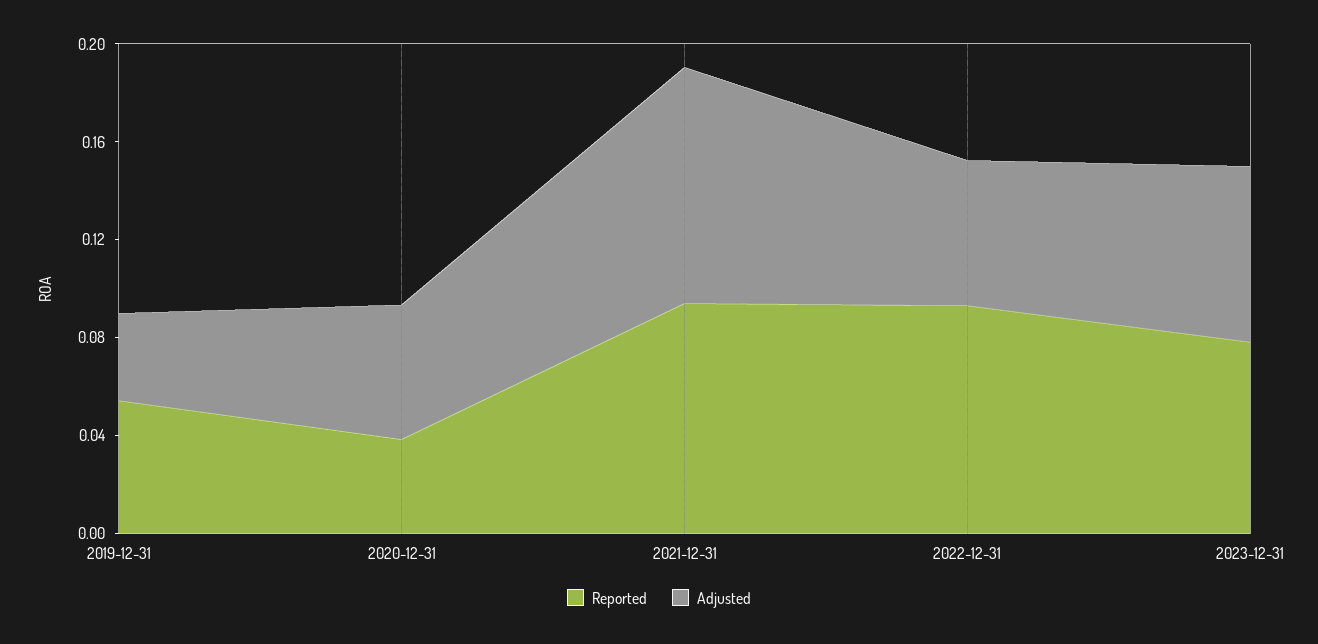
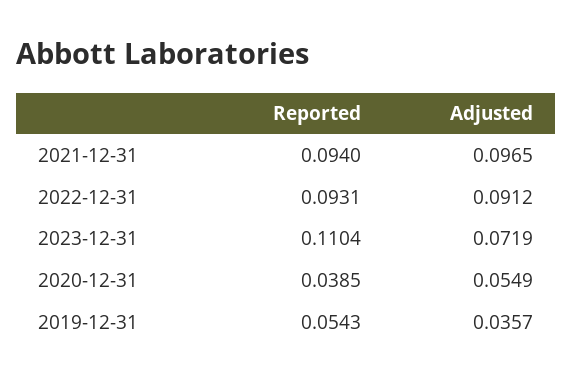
Adjusted, 2022-12-31: 0.06 -> 0.0912
Reported, 2023-12-31: 0.08 -> 0.1104

